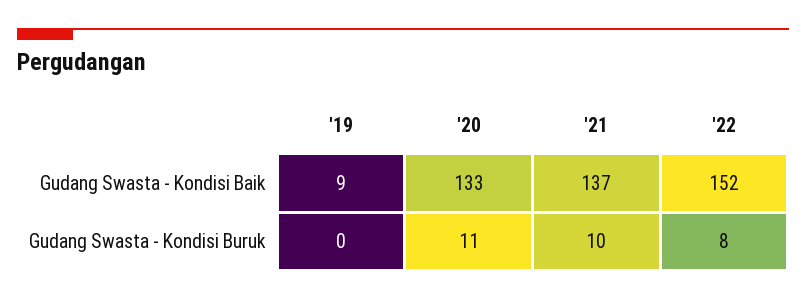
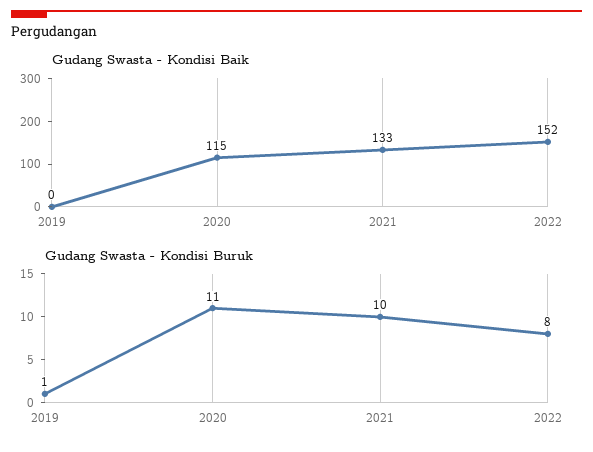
Gudang Swasta - Kondisi Baik, '19: 9 -> 0
Gudang Swasta - Kondisi Baik, '20: 133 -> 115
Gudang Swasta - Kondisi Baik, '21: 137 -> 133
Gudang Swasta - Kondisi Buruk, '19: 0 -> 1

